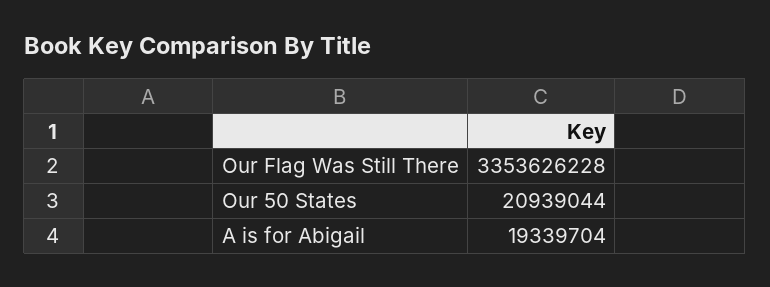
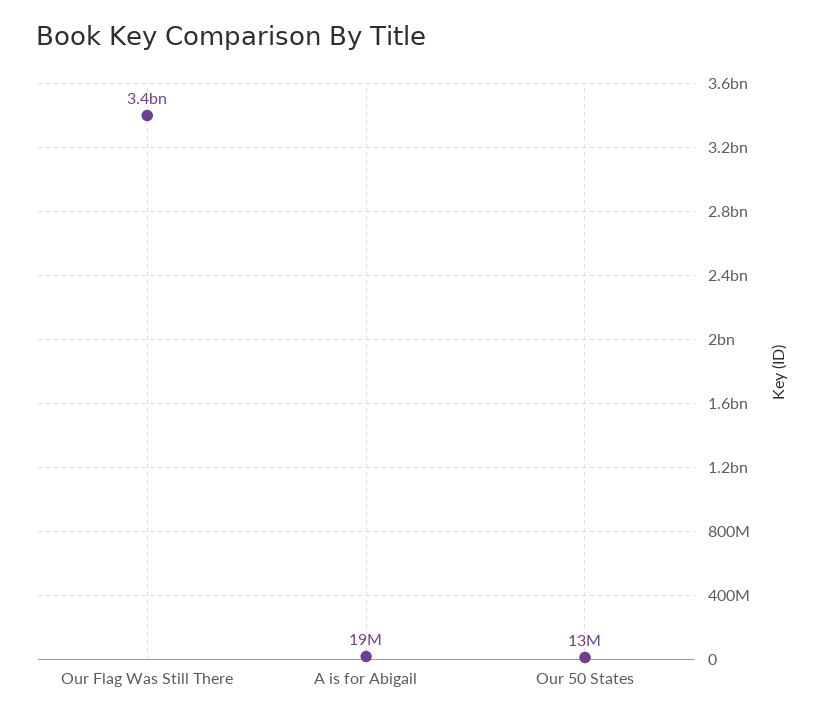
Our 50 States: 20939044 -> 13000000

